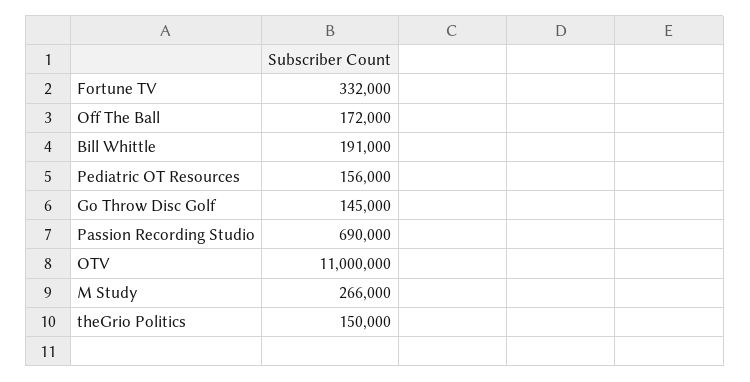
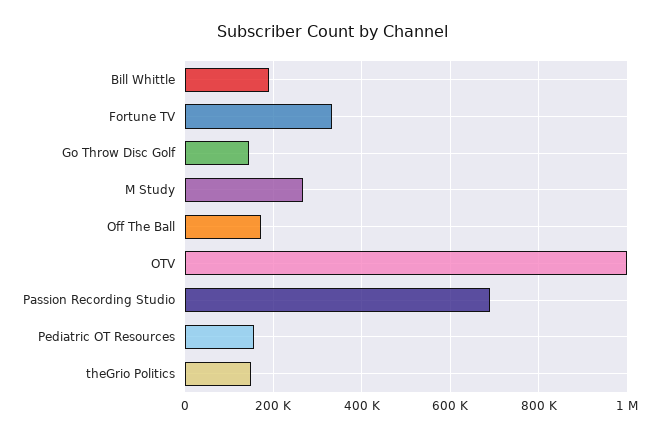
OTV: 11000000 -> 1000000

